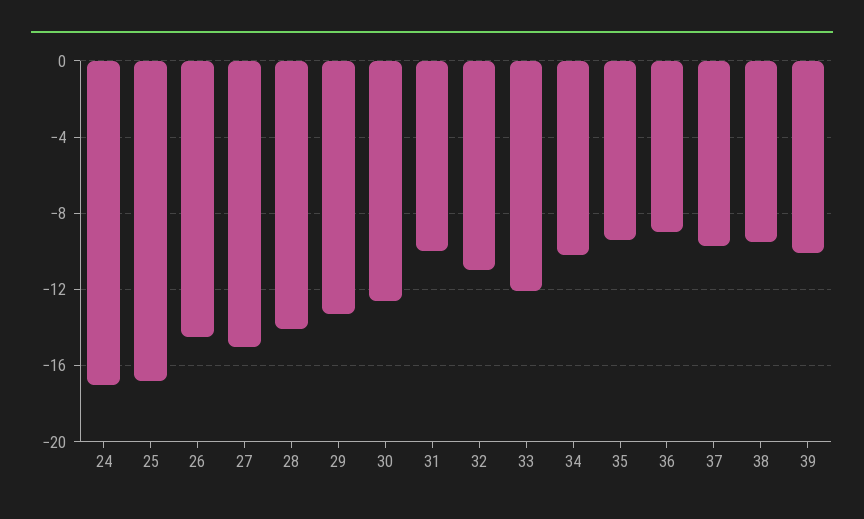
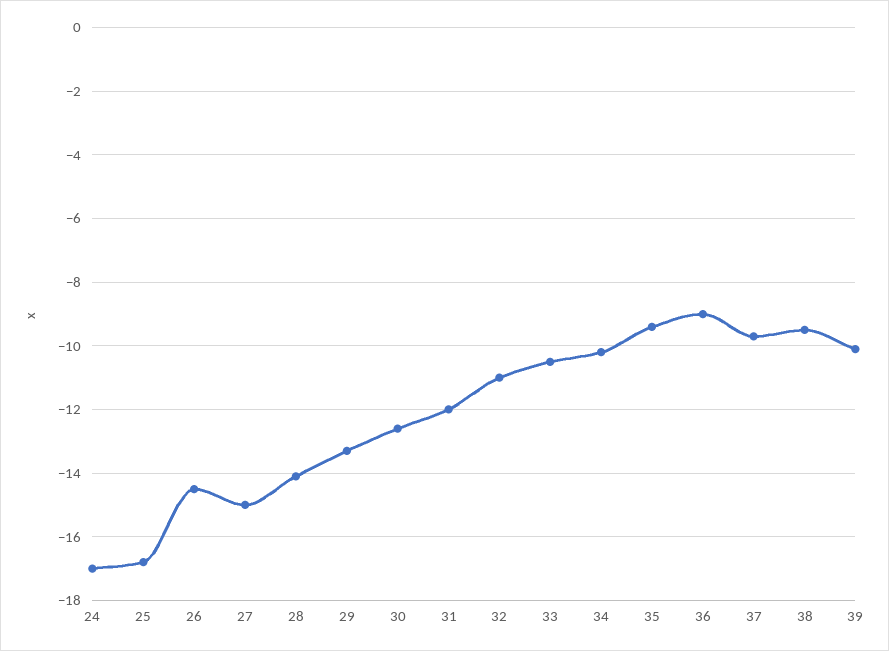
31: -10 -> -12
33: -12 -> -10.5

